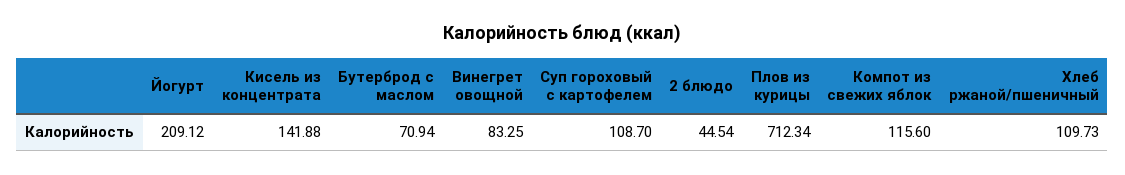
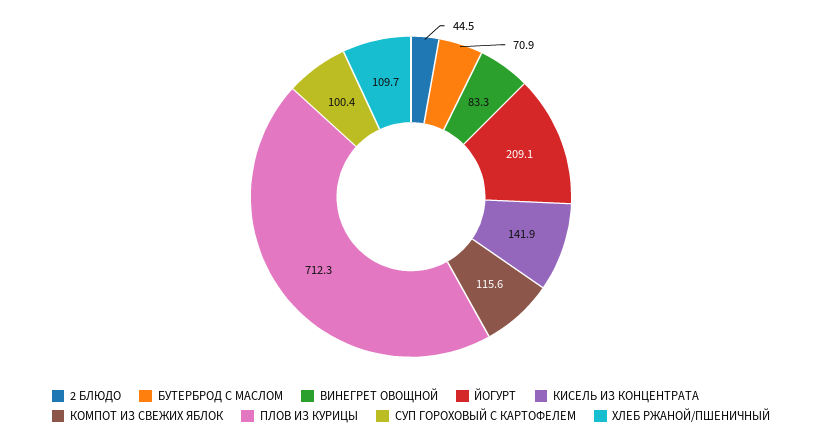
Суп гороховый с картофелем: 108.7 -> 100.4

